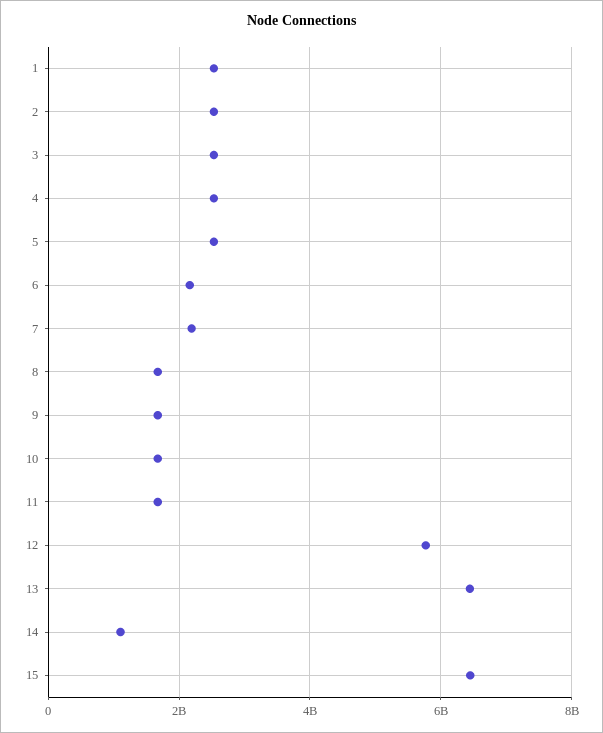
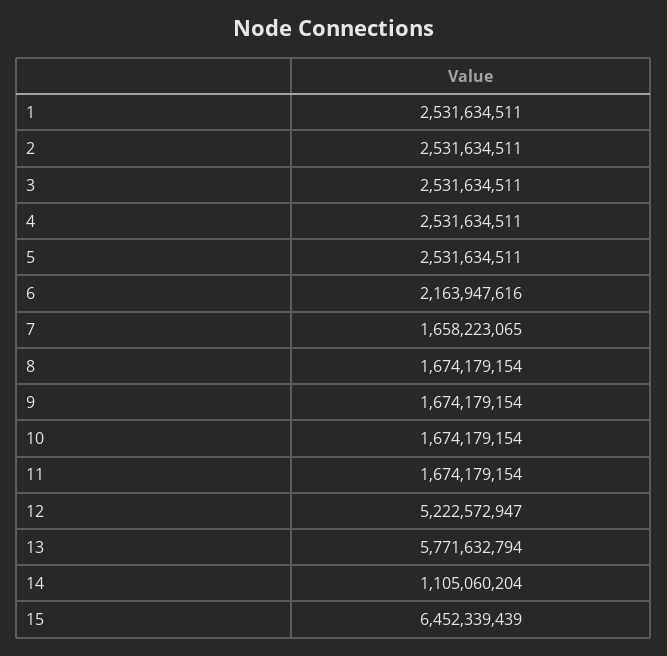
7: 2200000000 -> 1658223065
12: 5800000000 -> 5222572947
13: 6400000000 -> 5771632794

